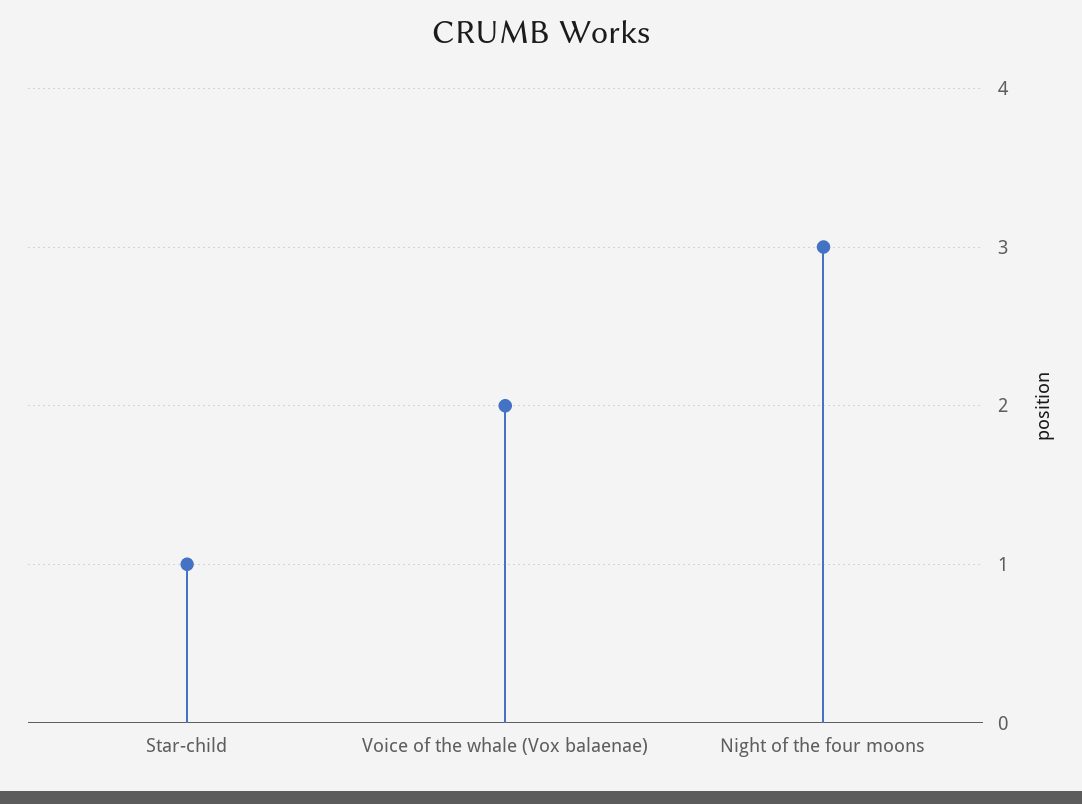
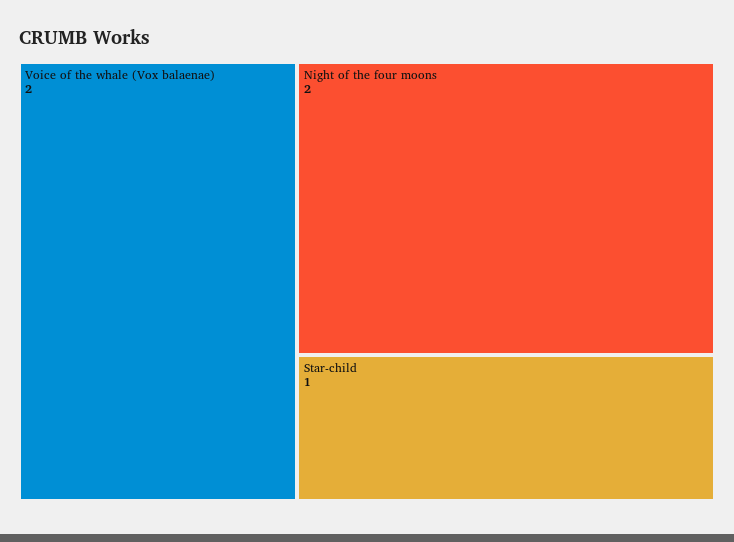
Night of the four moons: 3 -> 2

